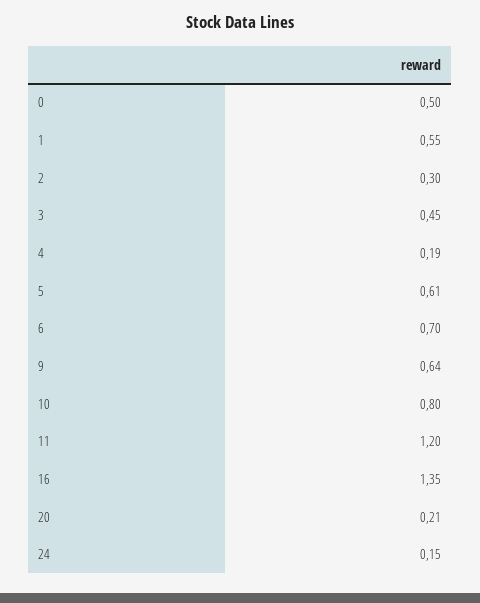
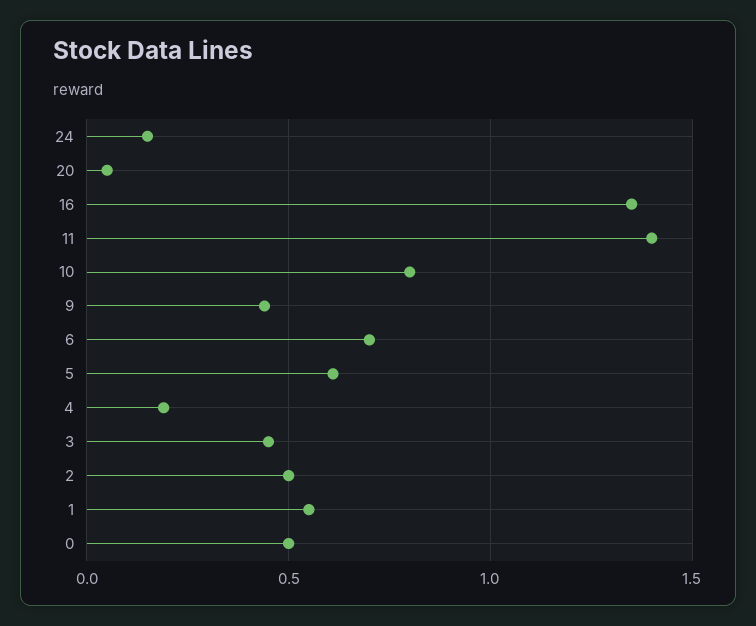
2: 0.3 -> 0.5
9: 0.64 -> 0.45
11: 1.2 -> 1.4
20: 0.21 -> 0.05

